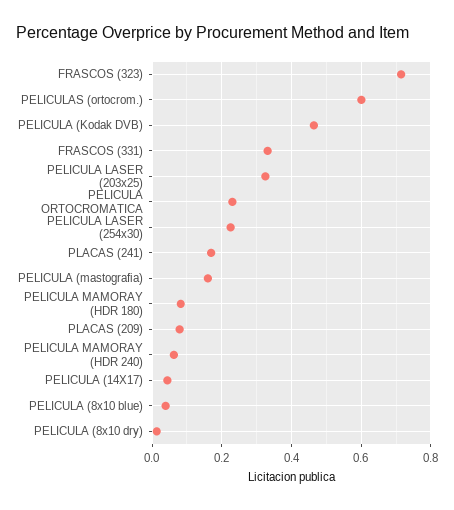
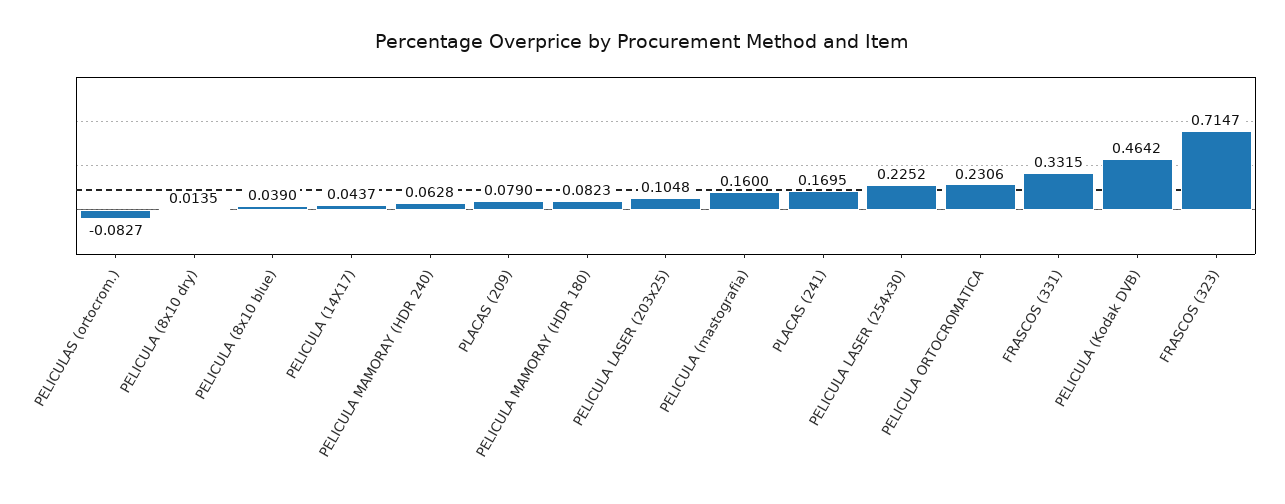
PELICULAS (ortocrom.): 0.6 -> -0.0827
PELICULA LASER (203x25): 0.32 -> 0.1048

